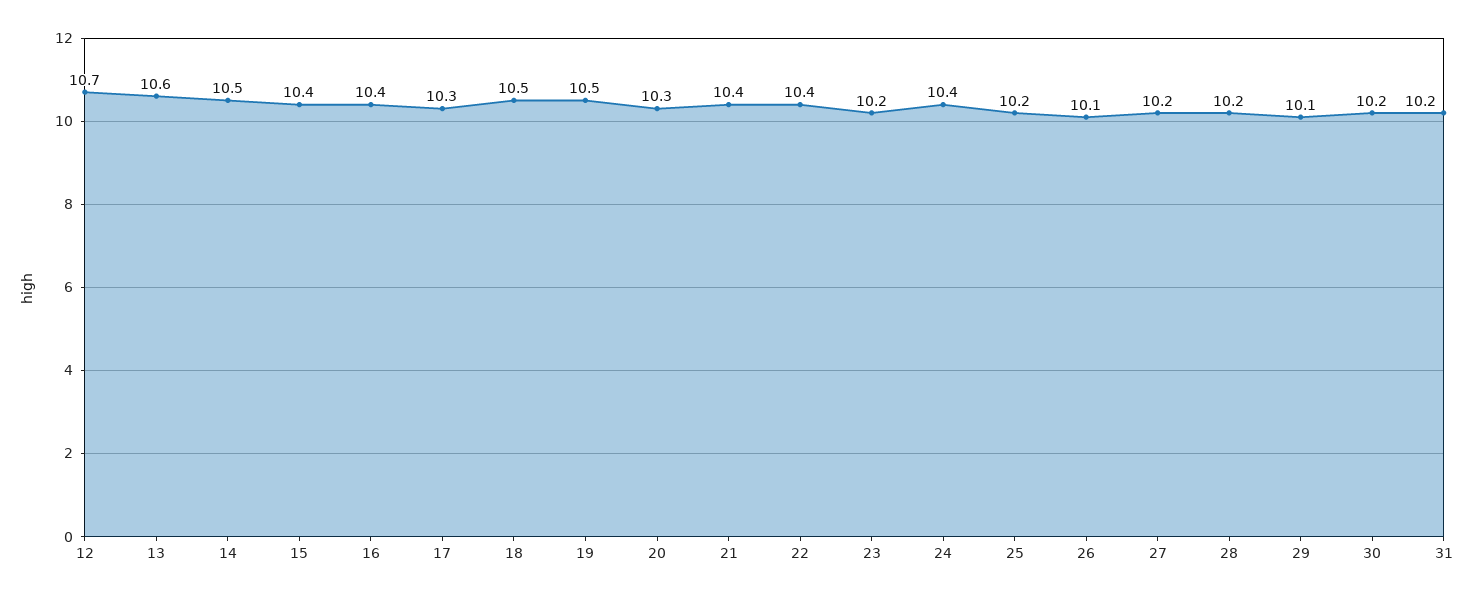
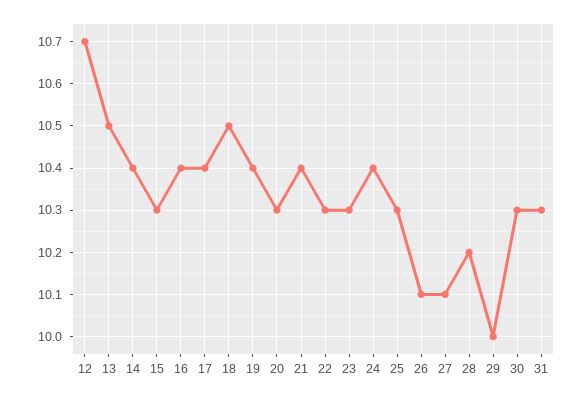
13: 10.6 -> 10.5
14: 10.5 -> 10.4
15: 10.4 -> 10.3
17: 10.3 -> 10.4
19: 10.5 -> 10.4
22: 10.4 -> 10.3
23: 10.2 -> 10.3
25: 10.2 -> 10.3
27: 10.2 -> 10.1
29: 10.1 -> 10
30: 10.2 -> 10.3
31: 10.2 -> 10.3

